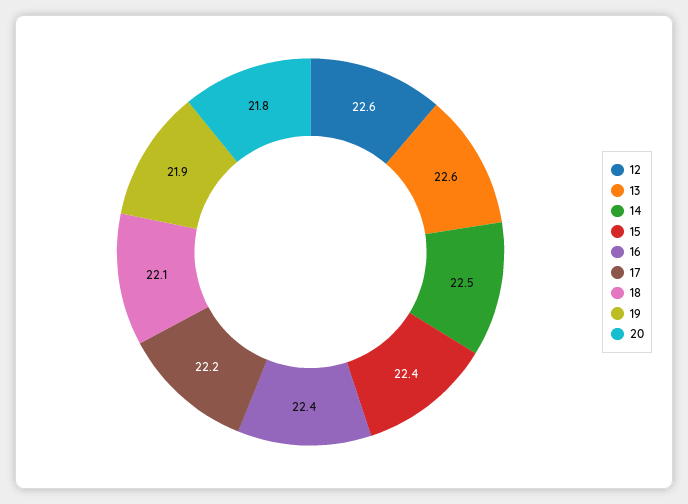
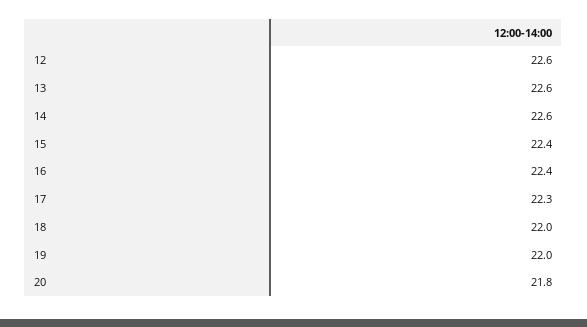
14: 22.5 -> 22.6
17: 22.2 -> 22.3
18: 22.1 -> 22
19: 21.9 -> 22

